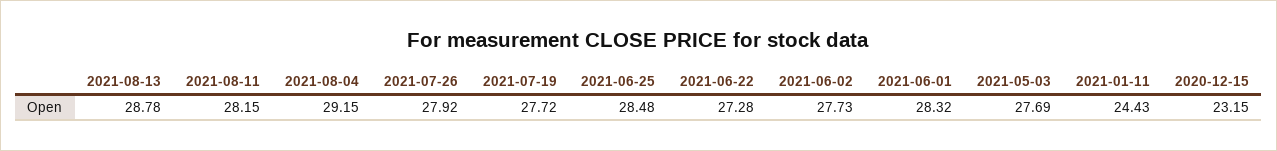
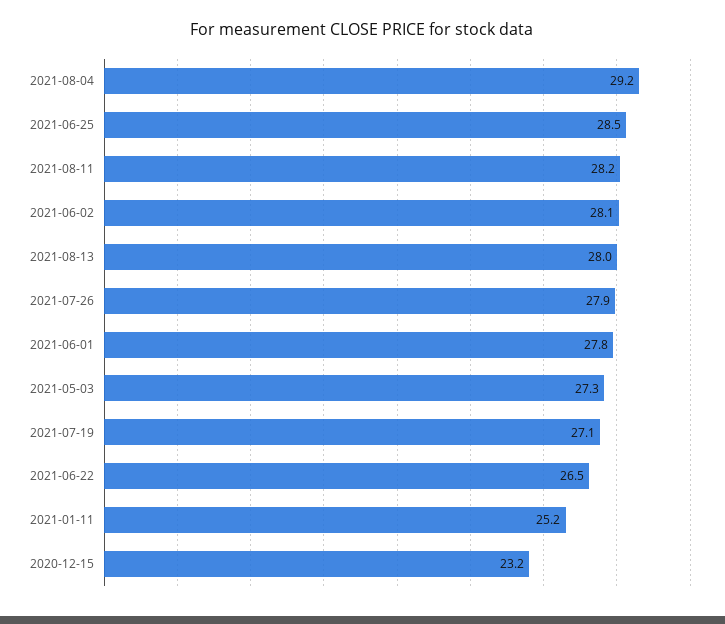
2021-08-13: 28.78 -> 28
2021-07-19: 27.72 -> 27.1
2021-06-22: 27.28 -> 26.5
2021-06-02: 27.73 -> 28.1
2021-06-01: 28.32 -> 27.8
2021-05-03: 27.69 -> 27.3
2021-01-11: 24.43 -> 25.2

